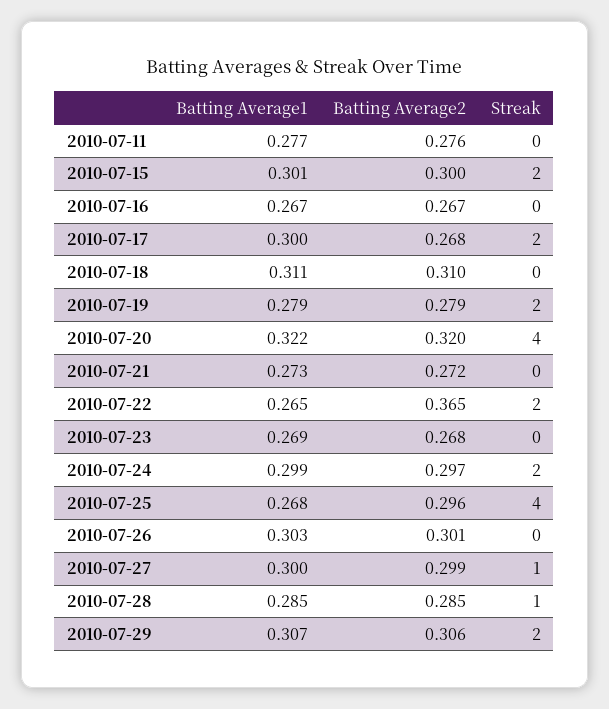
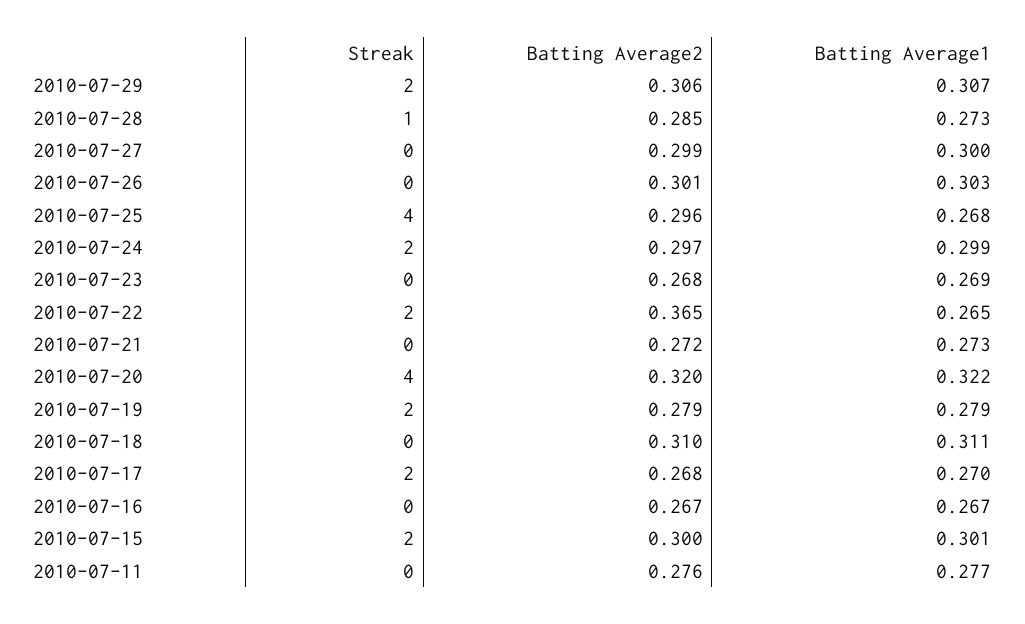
Batting Average1, 2010-07-17: 0.3 -> 0.27
Streak, 2010-07-27: 1 -> 0
Batting Average1, 2010-07-28: 0.285 -> 0.273

